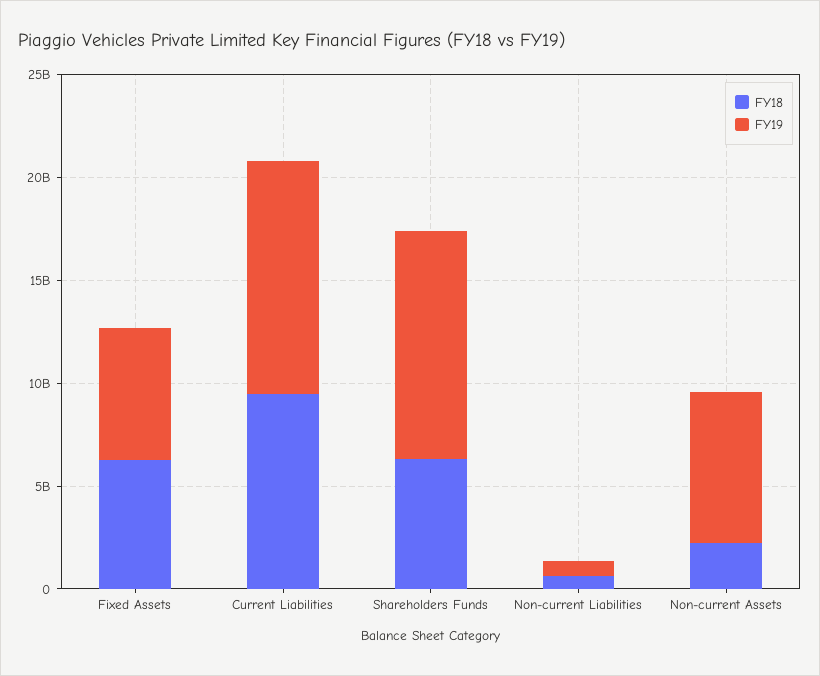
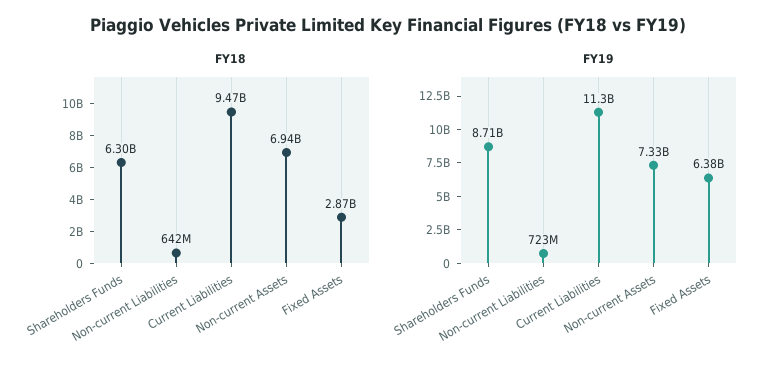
FY18, Fixed Assets: 6000000000 -> 2870000000
FY19, Shareholders Funds: 11000000000 -> 8710000000
FY18, Non-current Assets: 2000000000 -> 6940000000

